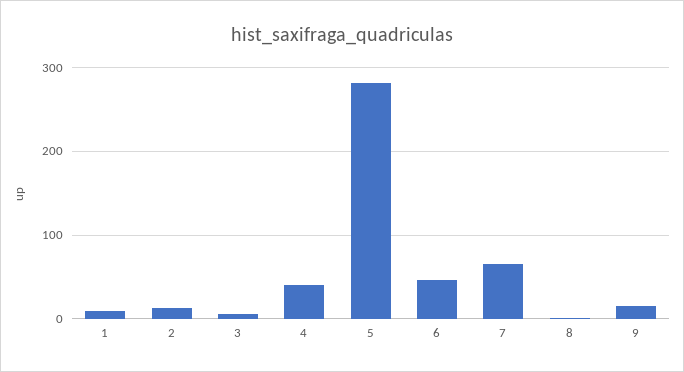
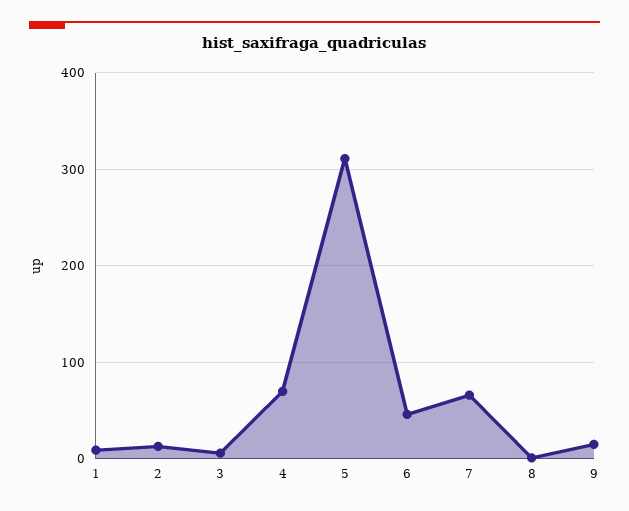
4: 40 -> 70
5: 280 -> 310

